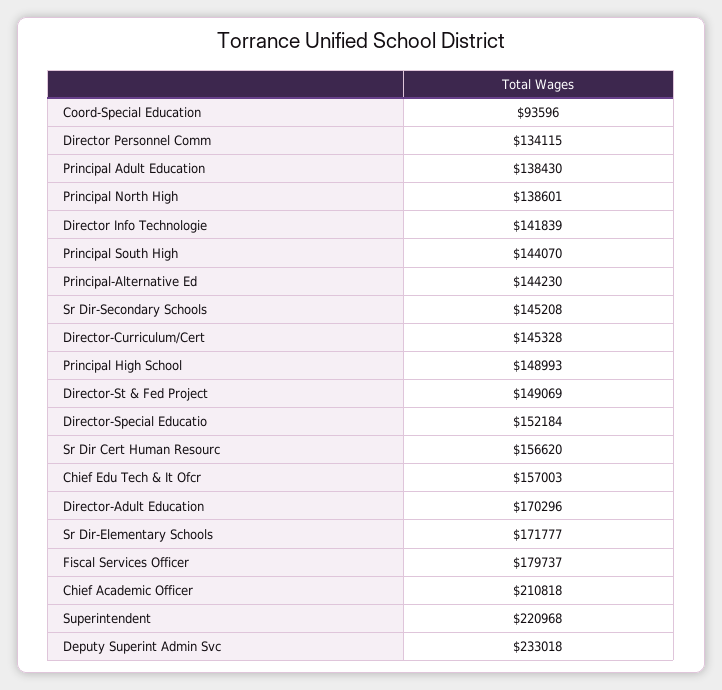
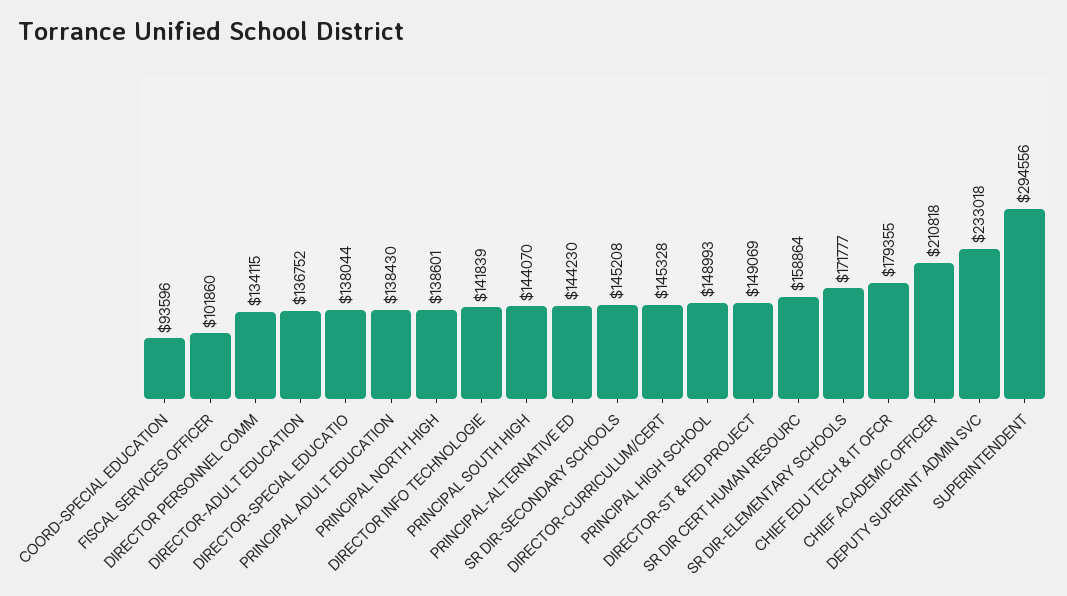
Director-Special Educatio: 152184 -> 138044
Sr Dir Cert Human Resourc: 156620 -> 158864
Chief Edu Tech & It Ofcr: 157003 -> 179355
Director-Adult Education: 170296 -> 136752
Fiscal Services Officer: 179737 -> 101860
Superintendent: 220968 -> 294556

